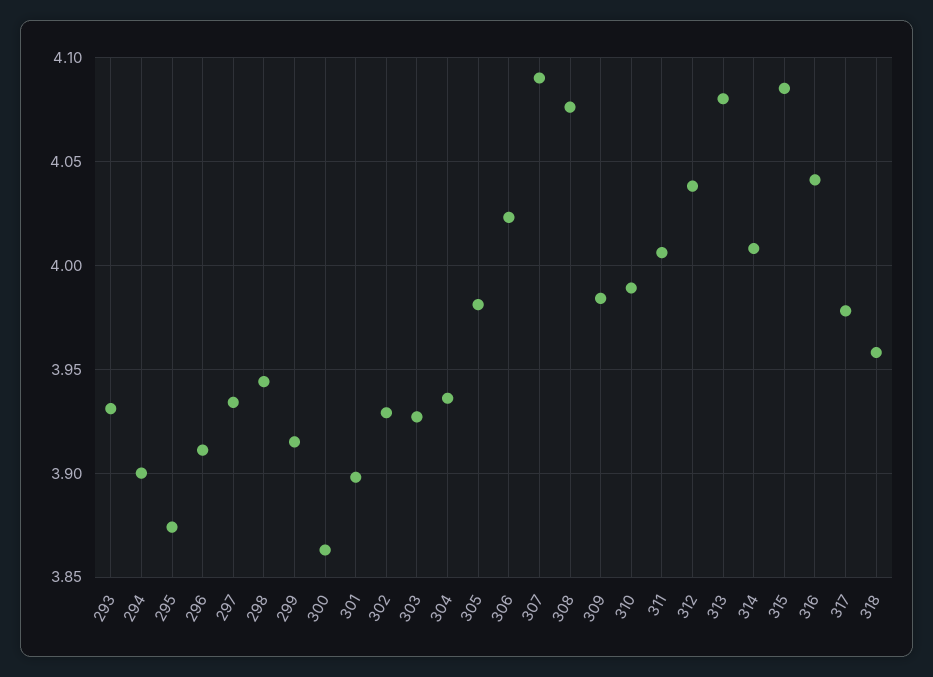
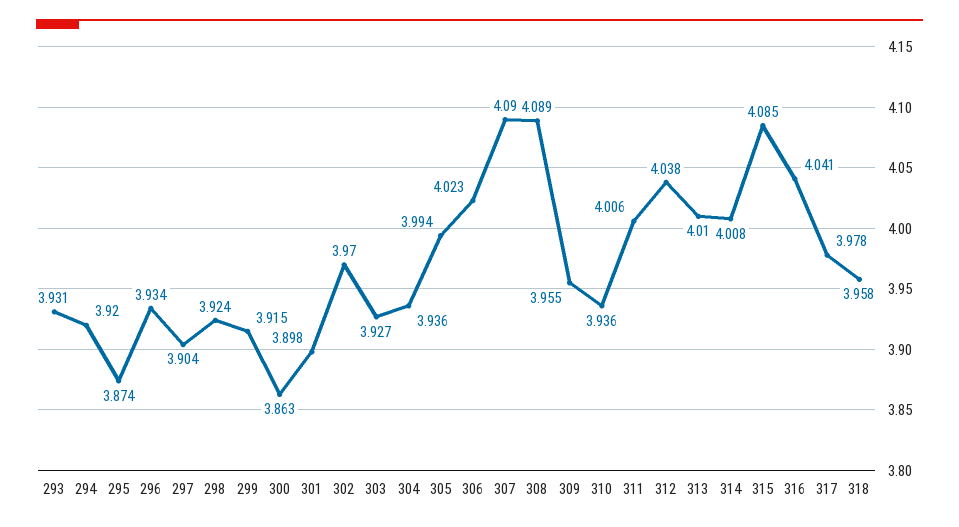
294: 3.9 -> 3.92
296: 3.91 -> 3.934
297: 3.935 -> 3.904
298: 3.945 -> 3.924
302: 3.93 -> 3.97
305: 3.98 -> 3.994
308: 4.075 -> 4.089
309: 3.985 -> 3.955
310: 3.99 -> 3.936
313: 4.08 -> 4.01

